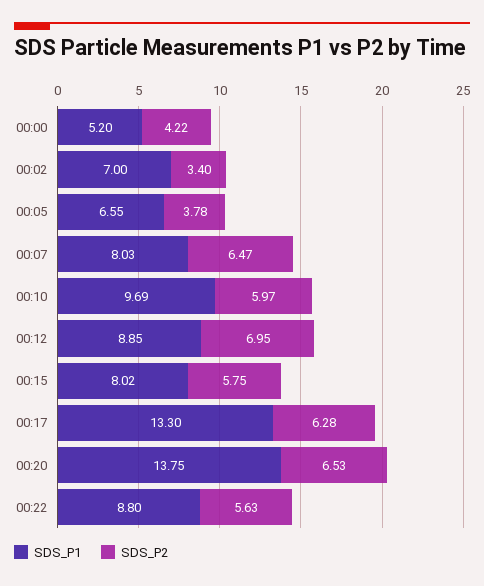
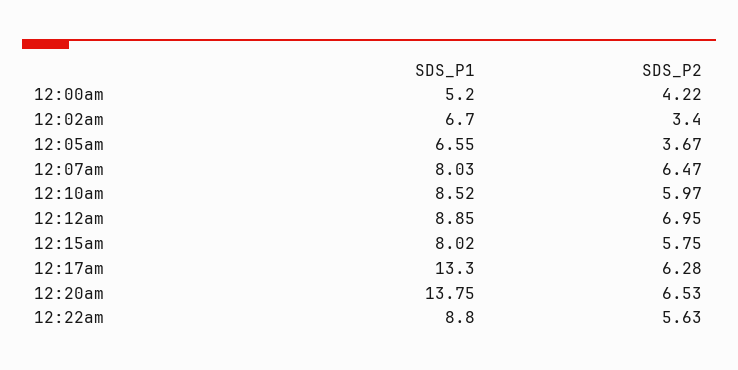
SDS_P1, 00:02: 7 -> 6.7
SDS_P2, 00:05: 3.78 -> 3.67
SDS_P1, 00:10: 9.69 -> 8.52

